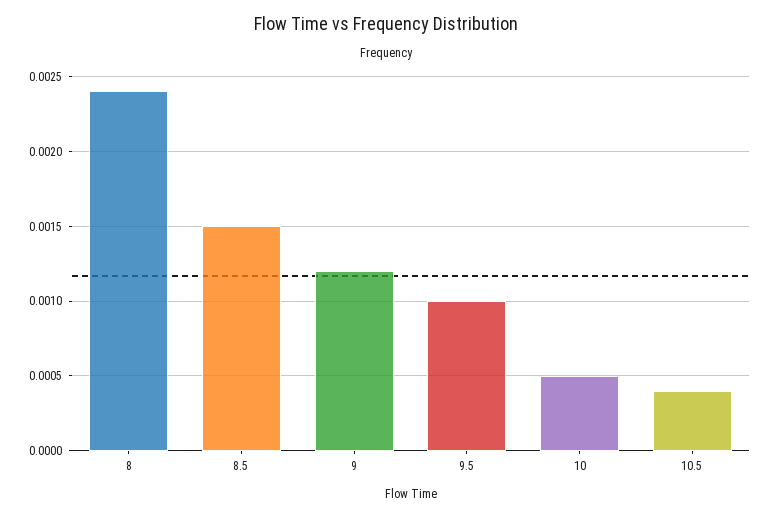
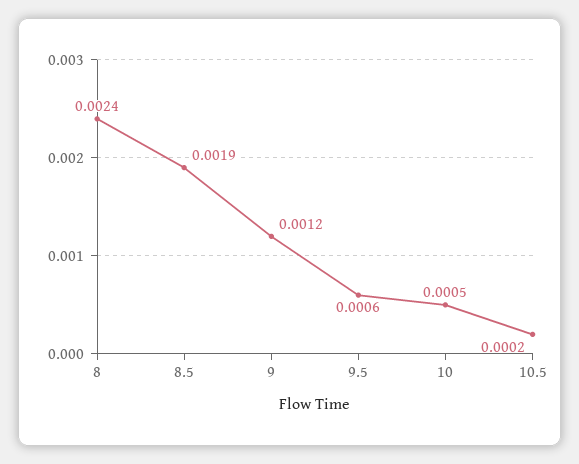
8.5: 0.0015 -> 0.0019
9.5: 0.001 -> 0.0006
10.5: 0.0004 -> 0.0002

